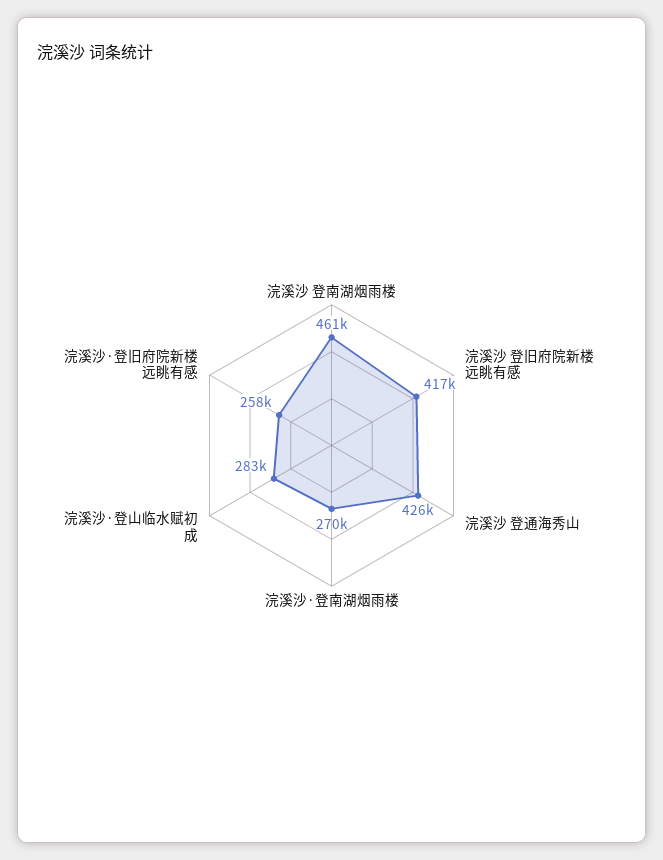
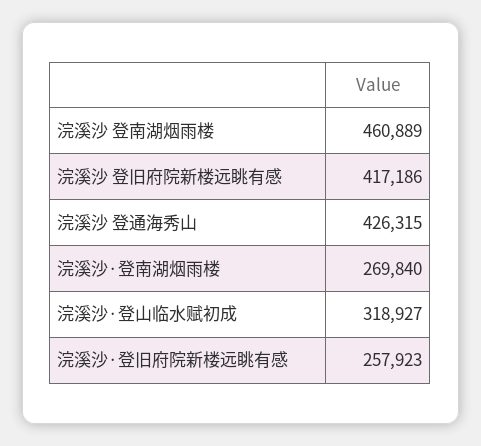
浣溪沙·登山临水赋初成: 283000 -> 318927

